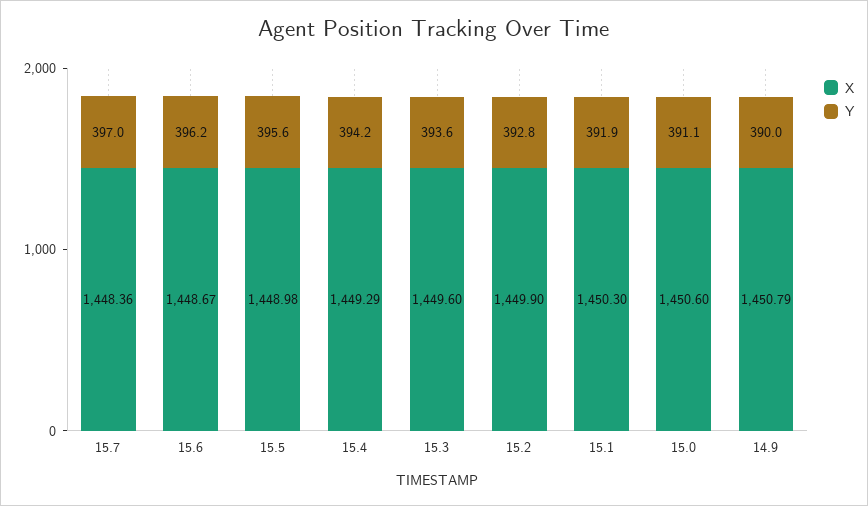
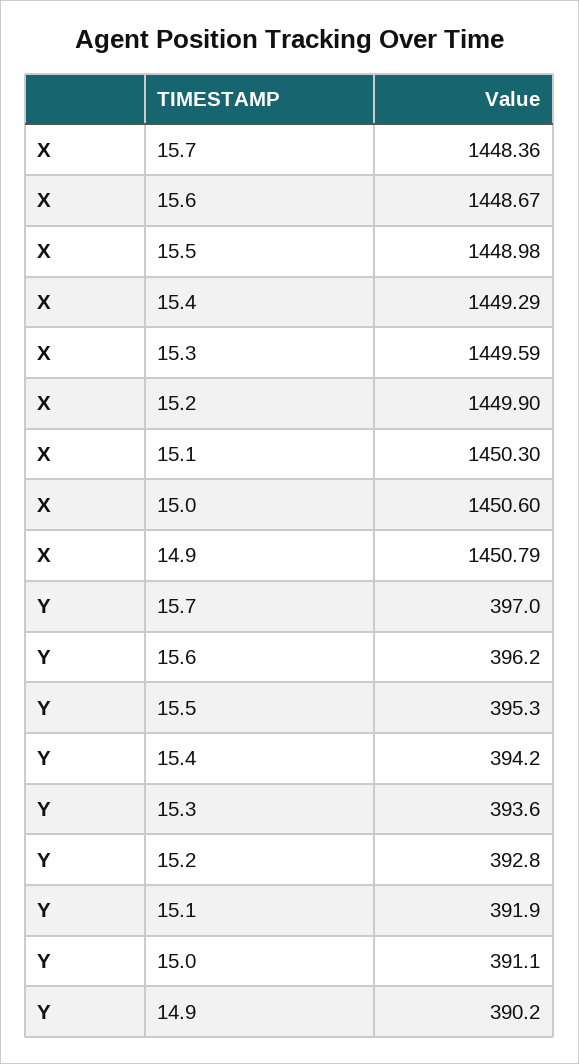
Y, 15.5: 395.6 -> 395.3
X, 15.3: 1449.6 -> 1449.59
Y, 14.9: 390 -> 390.2

